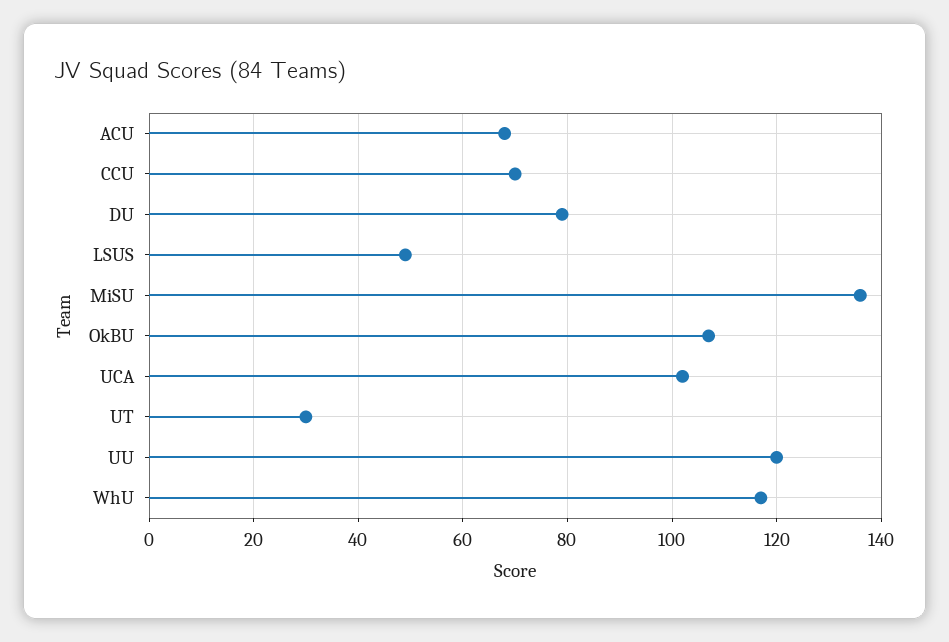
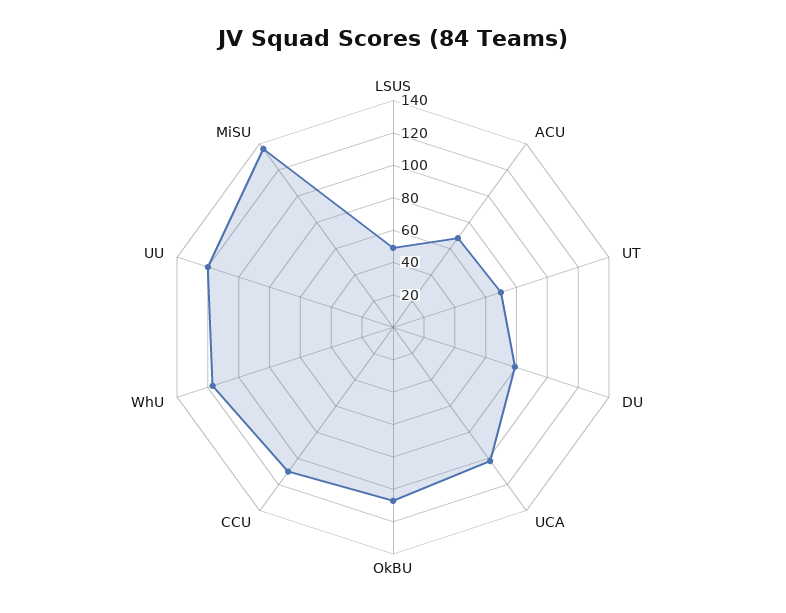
CCU: 70 -> 110
UT: 30 -> 70

